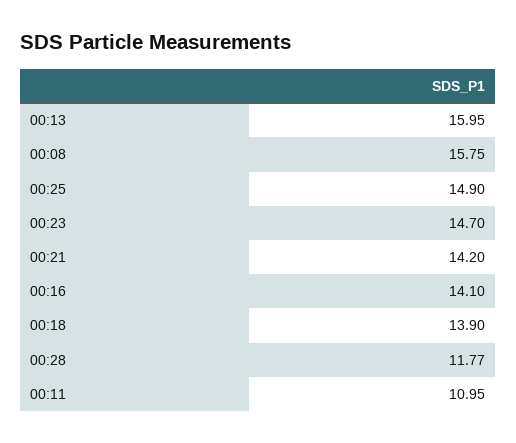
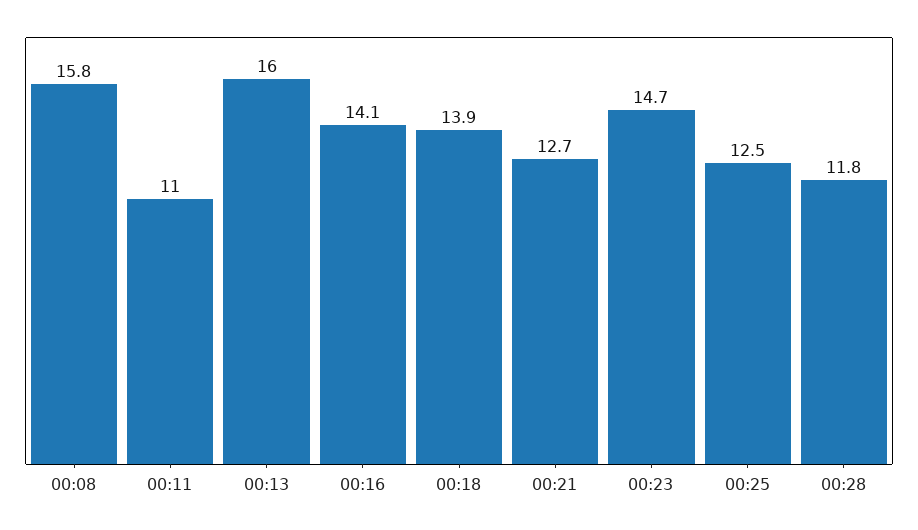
00:25: 14.9 -> 12.5
00:21: 14.2 -> 12.7

